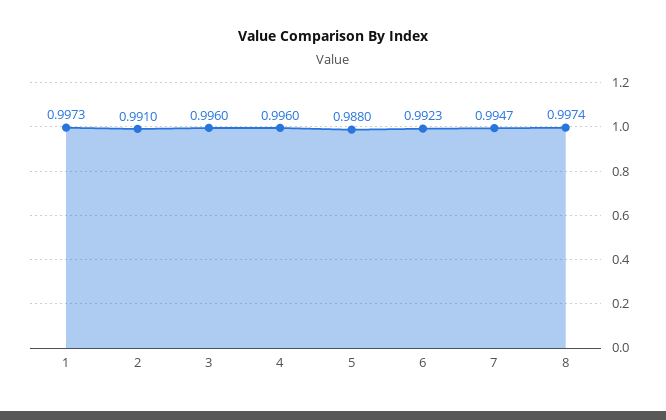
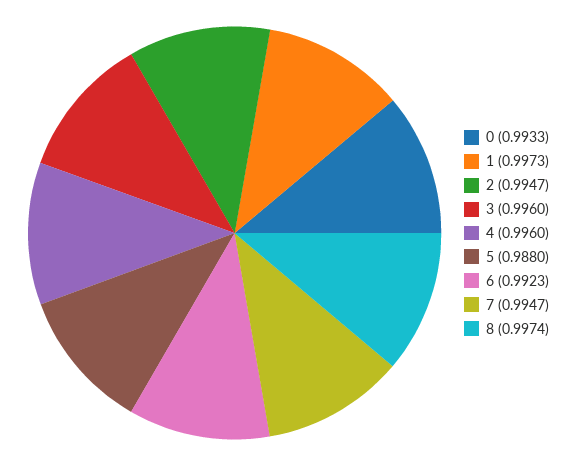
2: 0.991 -> 0.9947
0: none -> 0.9933

